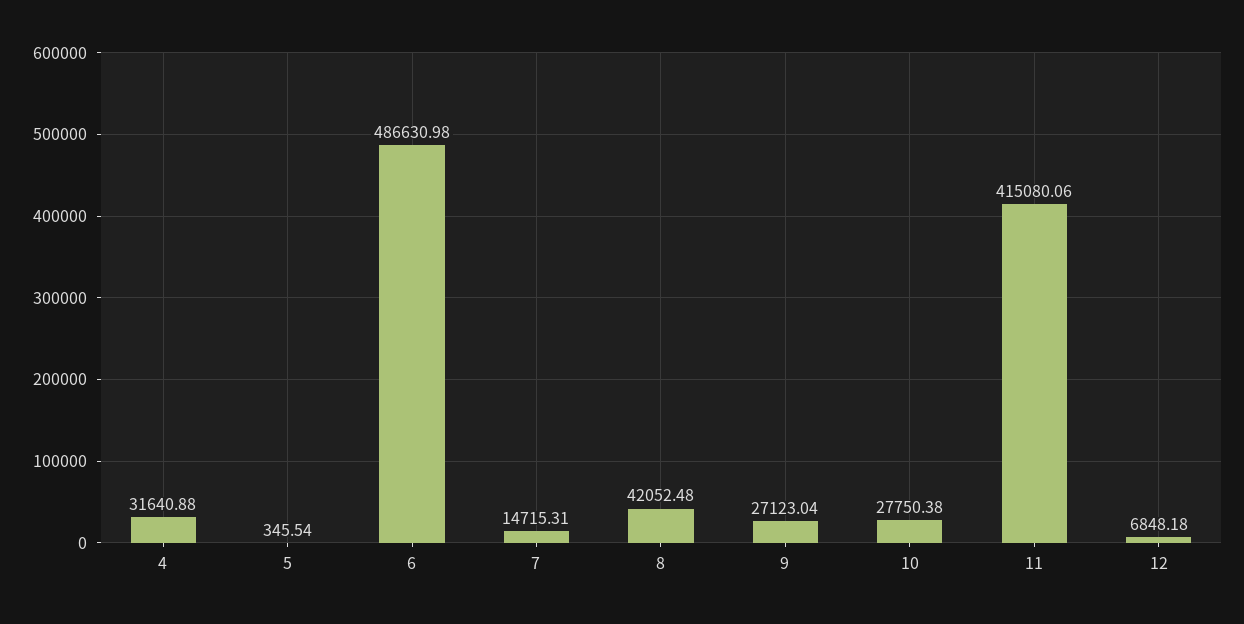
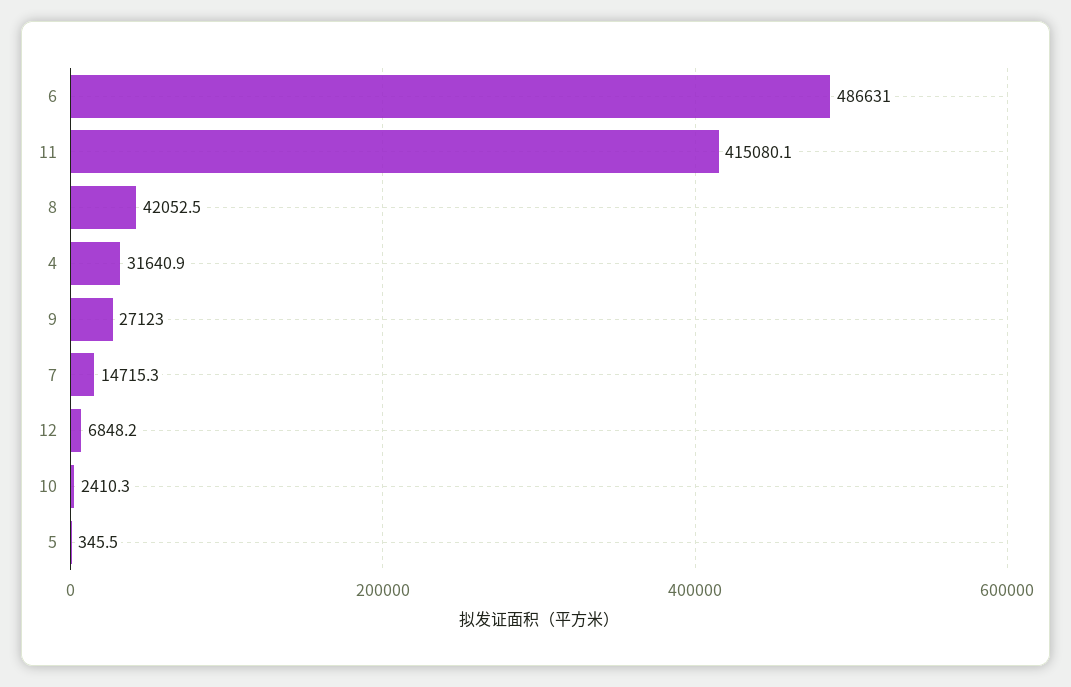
10: 27750.38 -> 2410.3

